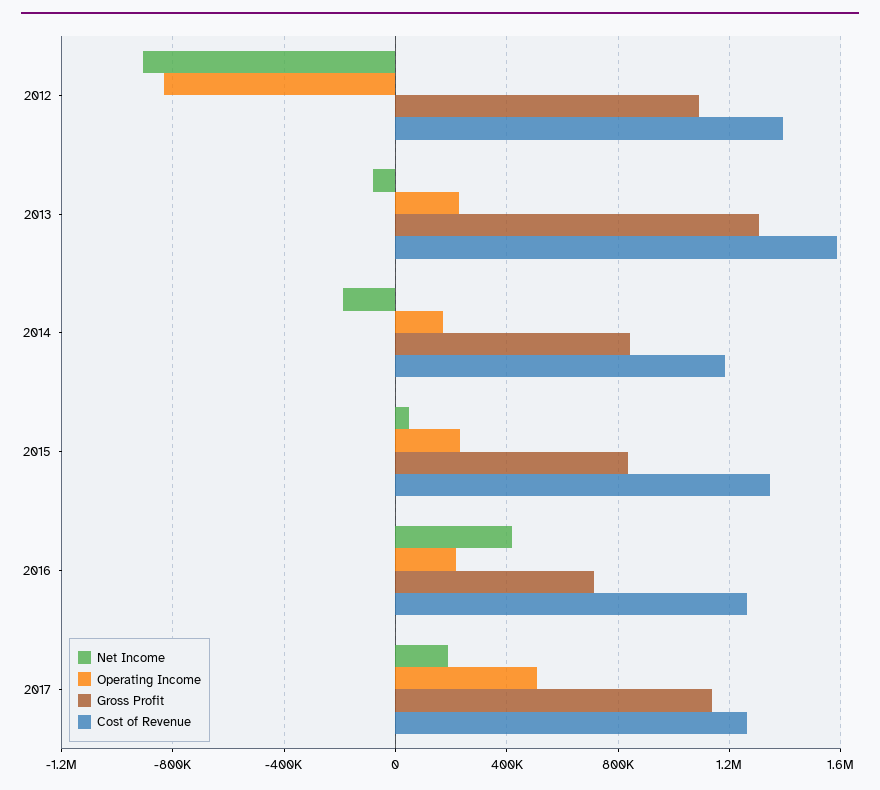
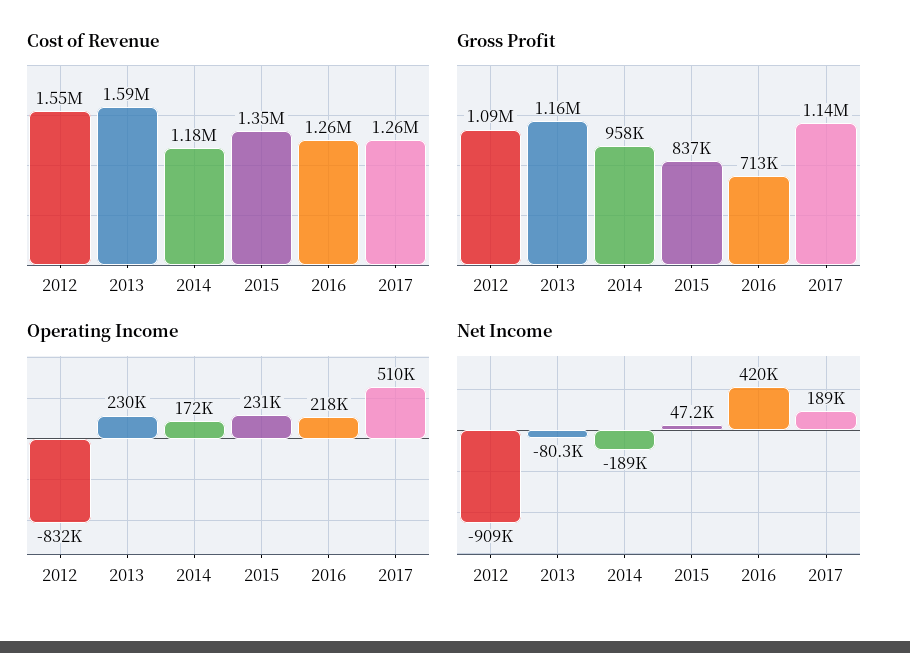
Cost of Revenue, 2012: 1400000 -> 1550000
Gross Profit, 2013: 1300000 -> 1160000
Gross Profit, 2014: 850000 -> 958000

